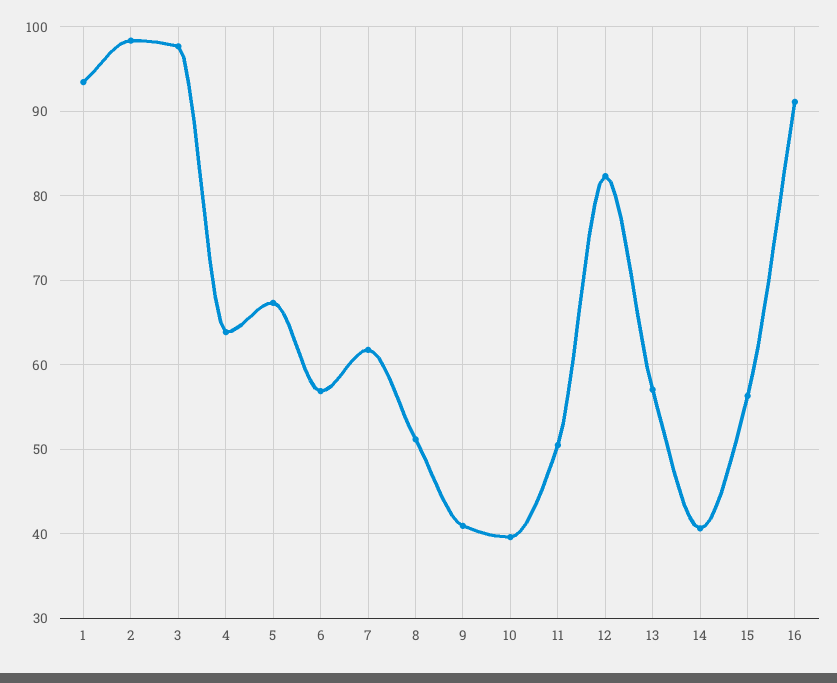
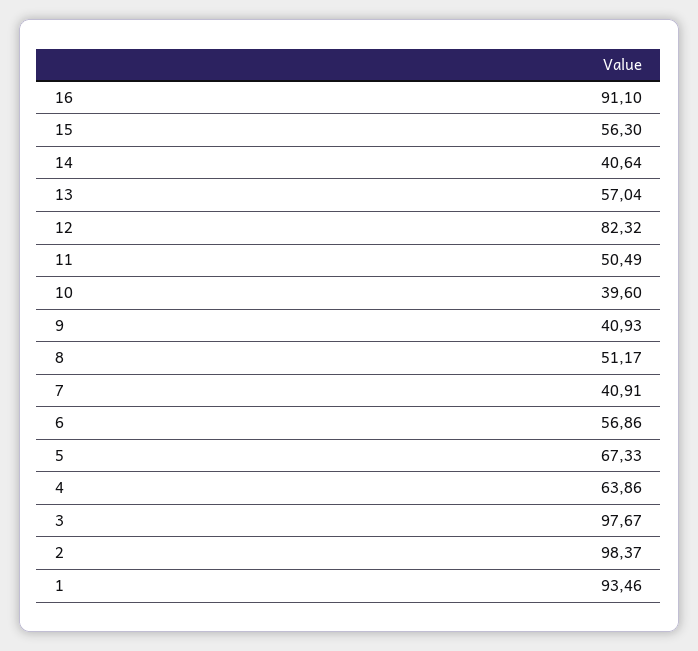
7: 62 -> 40.91

